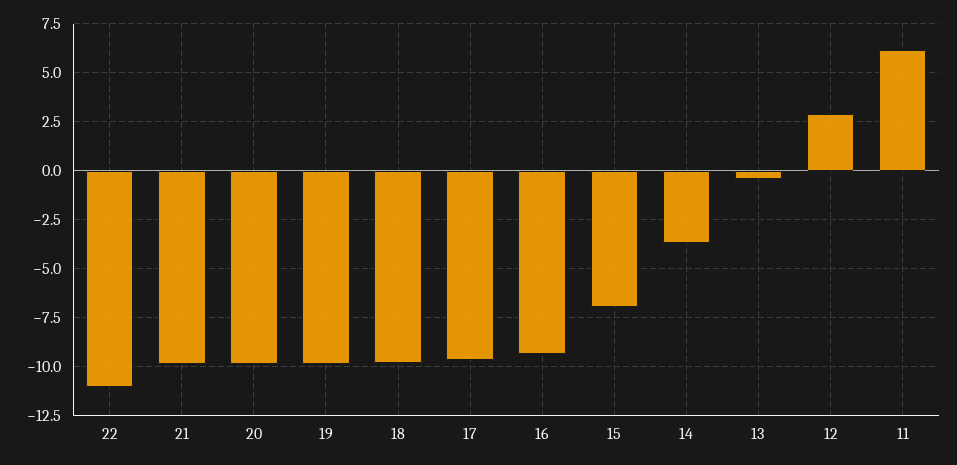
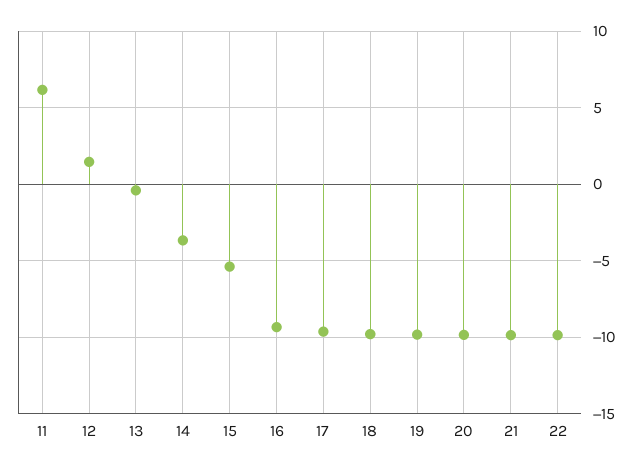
22: -11 -> -10
15: -7 -> -5.5
12: 3 -> 1.5

